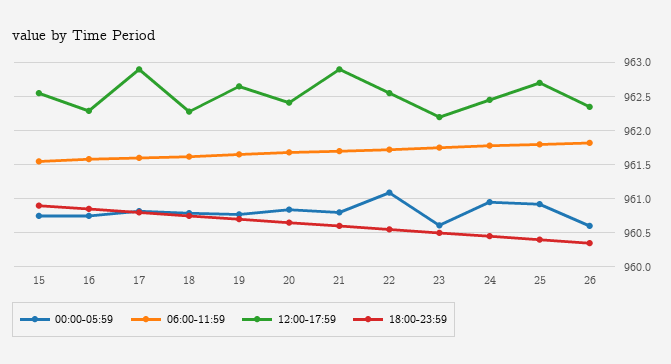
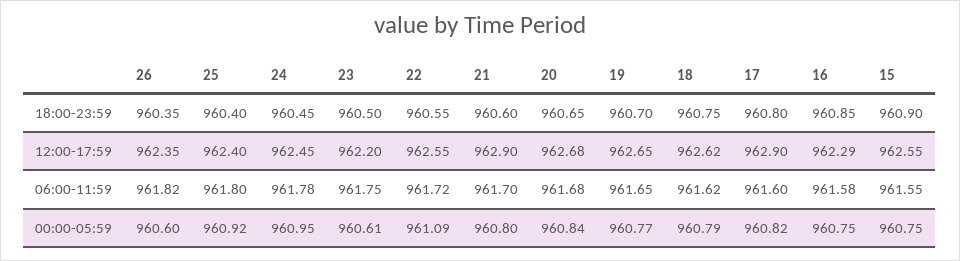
12:00-17:59, 18: 962.3 -> 962.62
12:00-17:59, 20: 962.4 -> 962.68
12:00-17:59, 25: 962.7 -> 962.4

